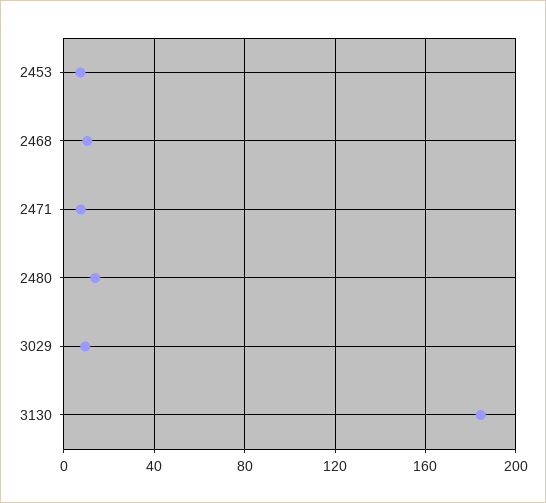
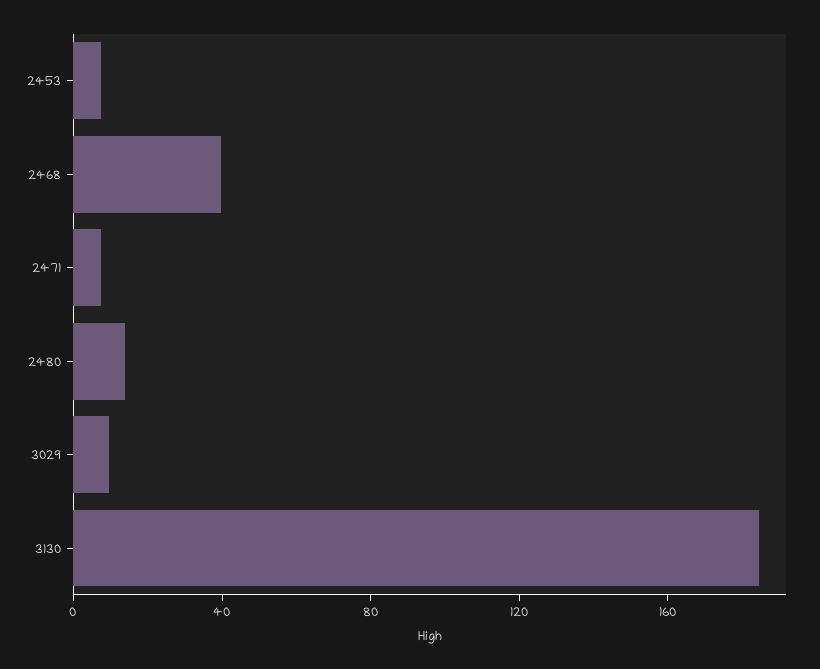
2468: 10 -> 40

